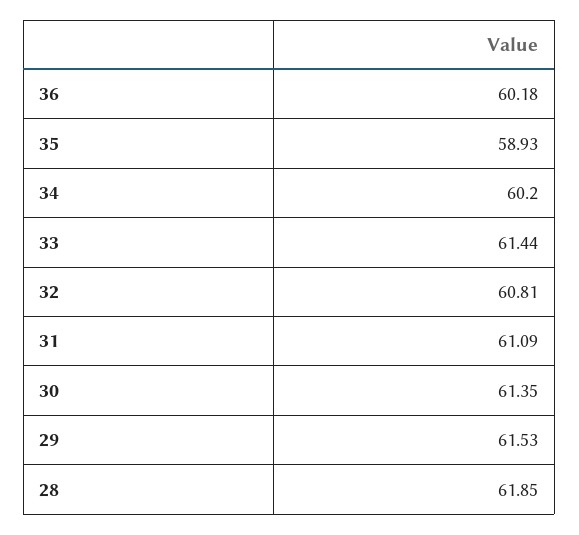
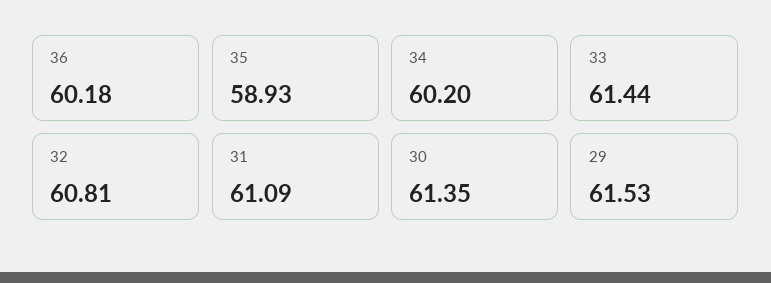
28: 61.85 -> none

